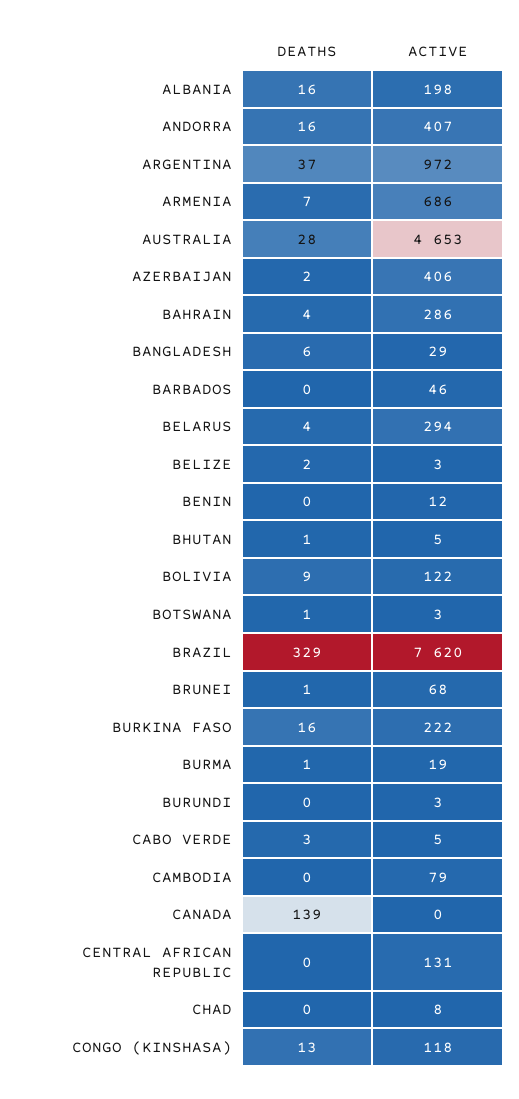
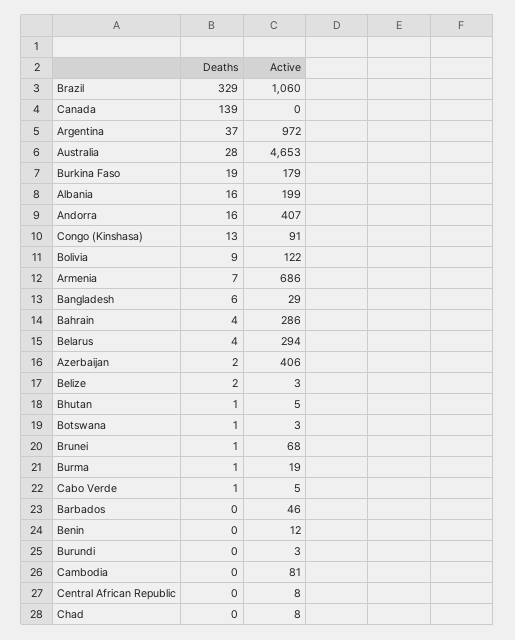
ACTIVE, ALBANIA: 198 -> 199
ACTIVE, BRAZIL: 7620 -> 1060
DEATHS, BURKINA FASO: 16 -> 19
ACTIVE, BURKINA FASO: 222 -> 179
DEATHS, CABO VERDE: 3 -> 1
ACTIVE, CAMBODIA: 79 -> 81
ACTIVE, CENTRAL AFRICAN REPUBLIC: 131 -> 8
ACTIVE, CONGO (KINSHASA): 118 -> 91

